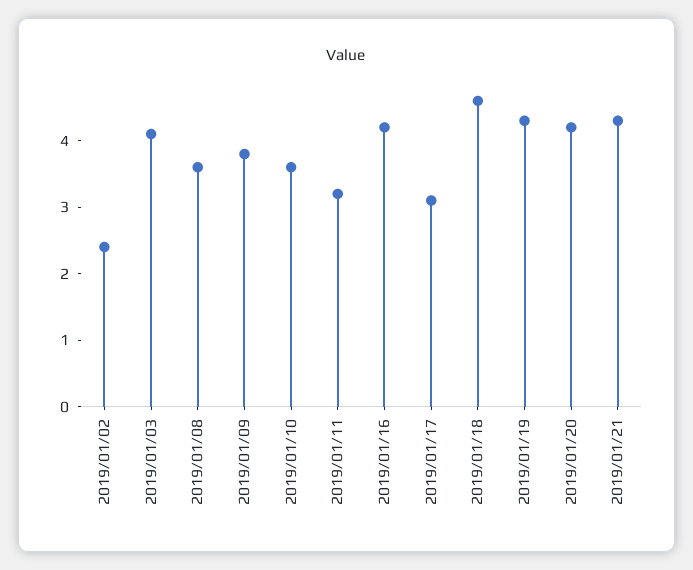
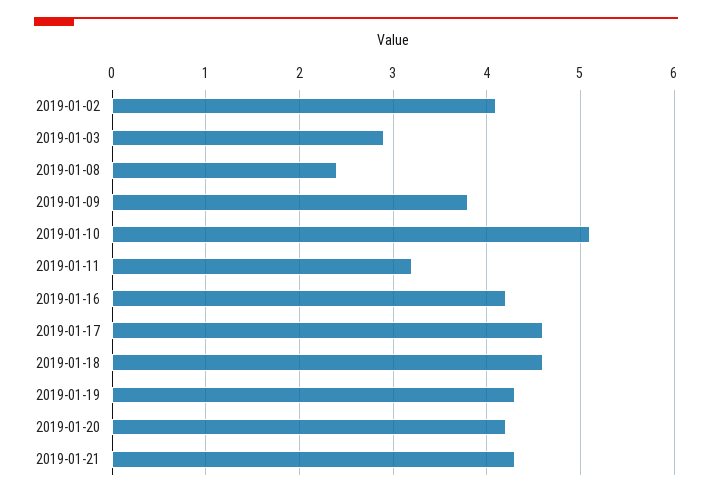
2019/01/02: 2.5 -> 4.1
2019/01/03: 4 -> 2.9
2019/01/08: 3.5 -> 2.4
2019/01/10: 3.5 -> 5.1
2019/01/17: 3 -> 4.6

